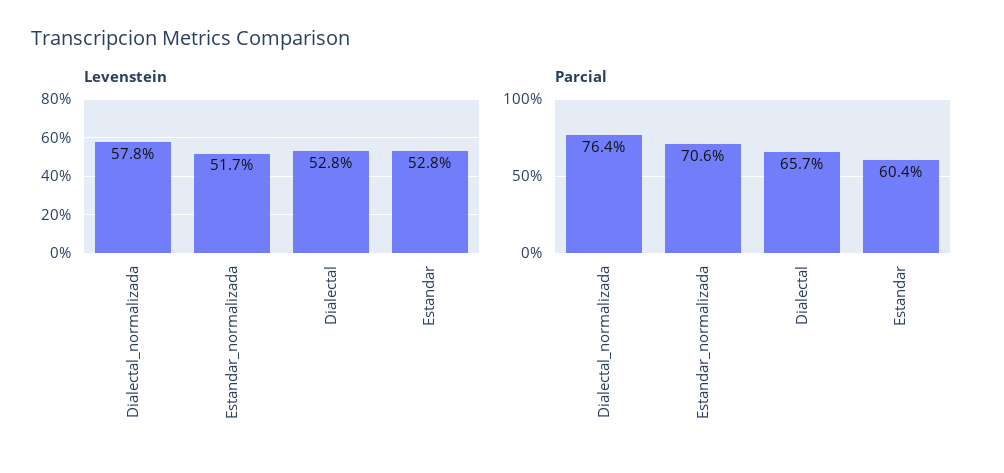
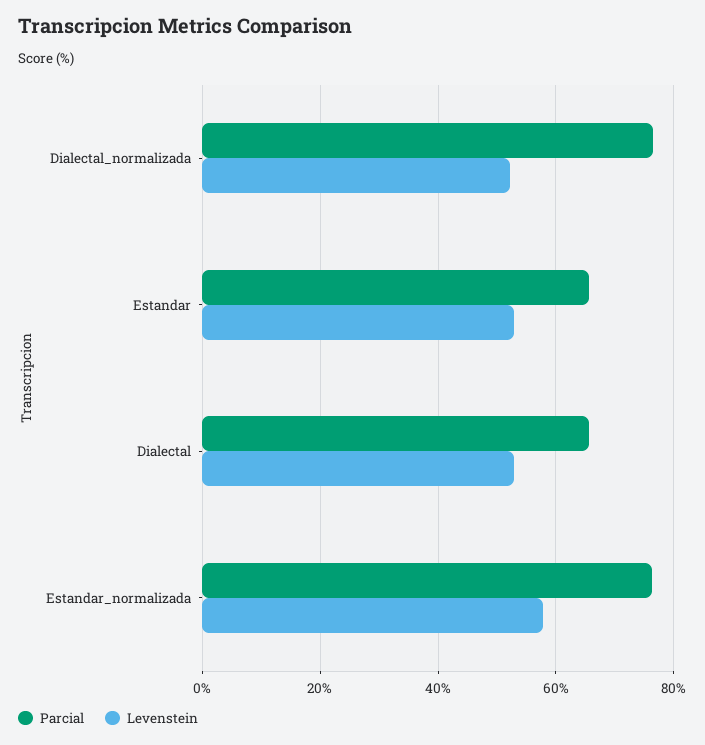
Levenstein, Dialectal_normalizada: 57.8 -> 52
Levenstein, Estandar_normalizada: 51.7 -> 58
Parcial, Estandar_normalizada: 70.6 -> 76
Parcial, Estandar: 60.4 -> 66

